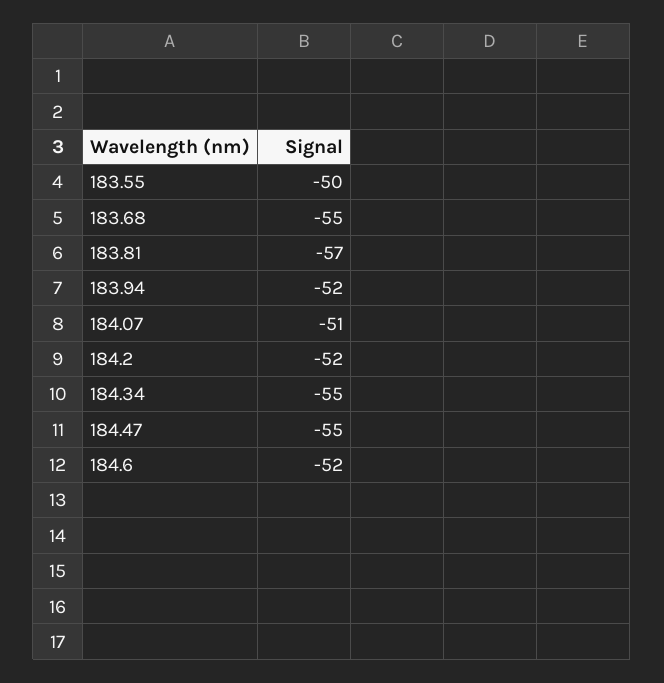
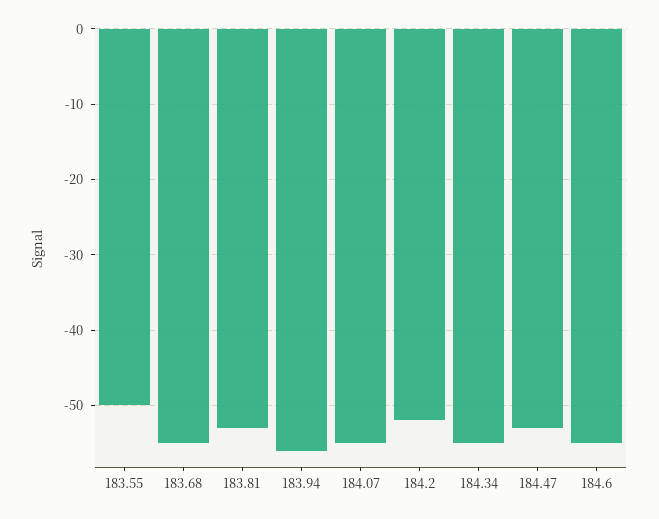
183.81: -57 -> -53
183.94: -52 -> -56
184.07: -51 -> -55
184.47: -55 -> -53
184.6: -52 -> -55

